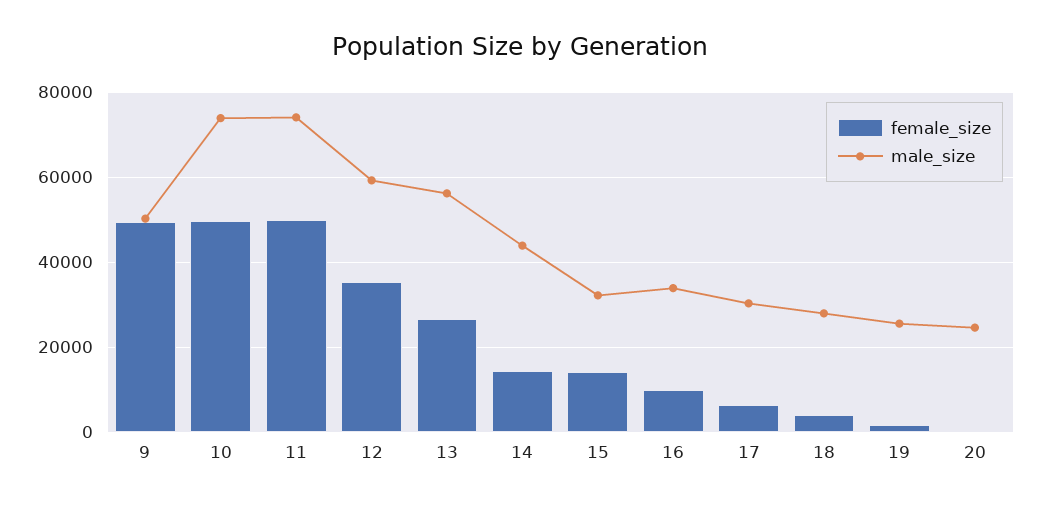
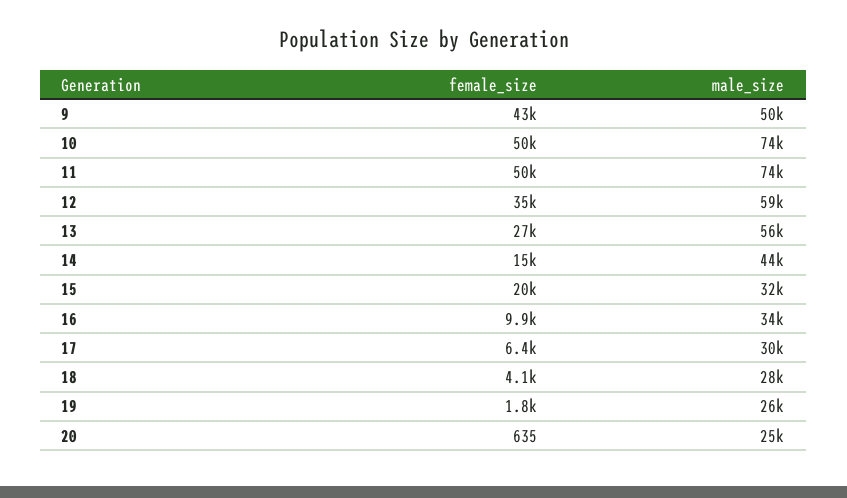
female_size, 9: 50000 -> 43000
female_size, 15: 14000 -> 20000

